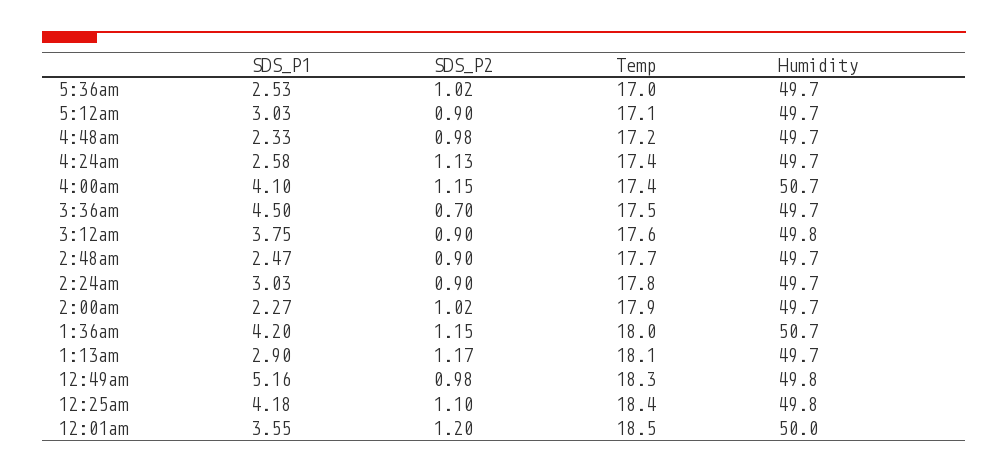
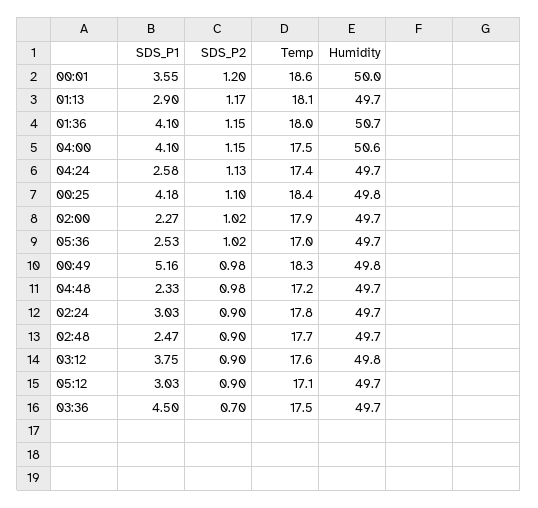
Temp, 4:00am: 17.4 -> 17.5
Humidity, 4:00am: 50.7 -> 50.6
SDS_P1, 1:36am: 4.2 -> 4.1
Temp, 12:01am: 18.5 -> 18.6

